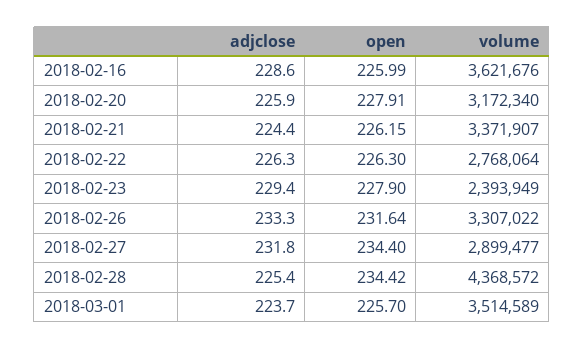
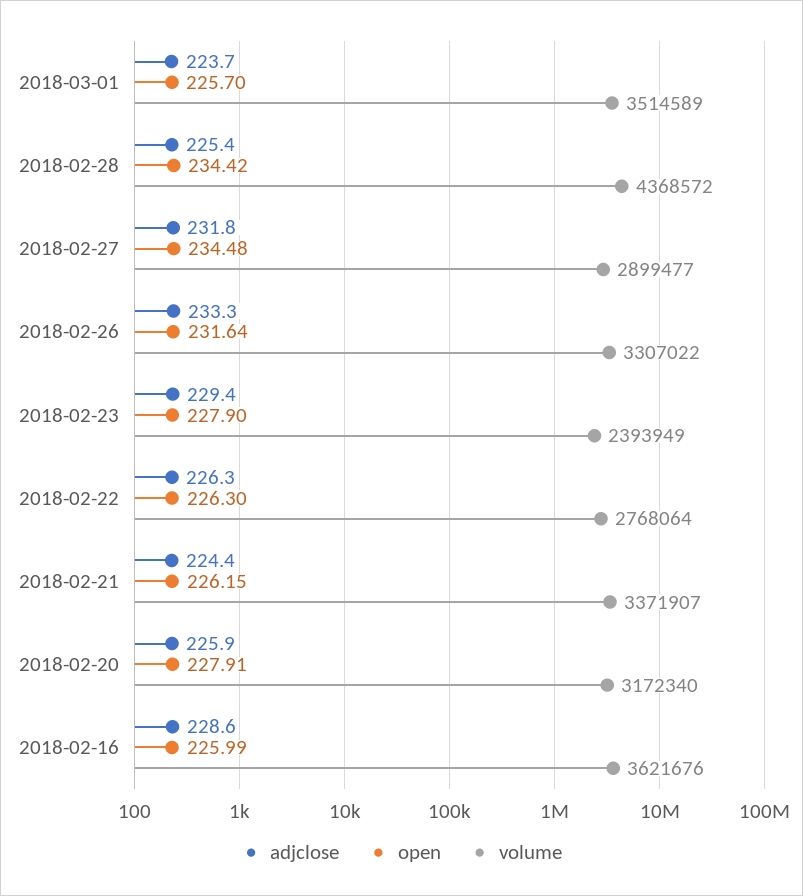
open, 2018-02-27: 234.4 -> 234.48

